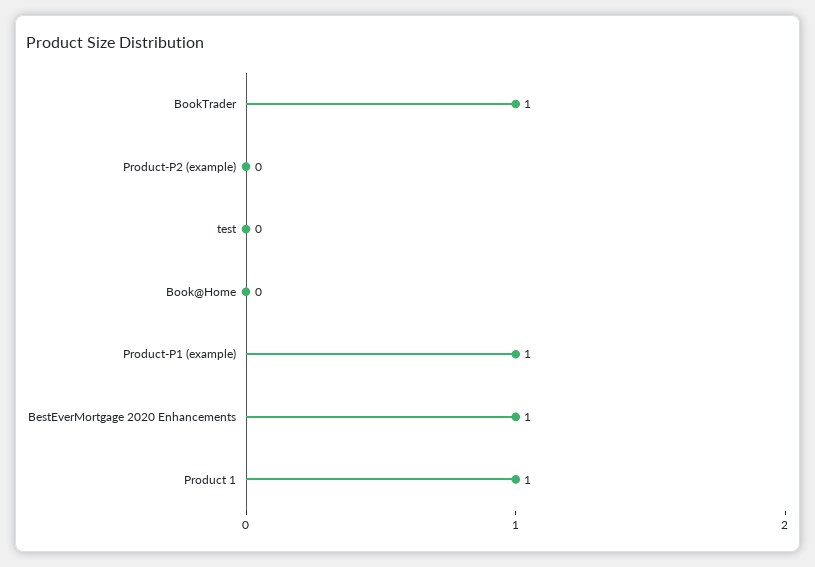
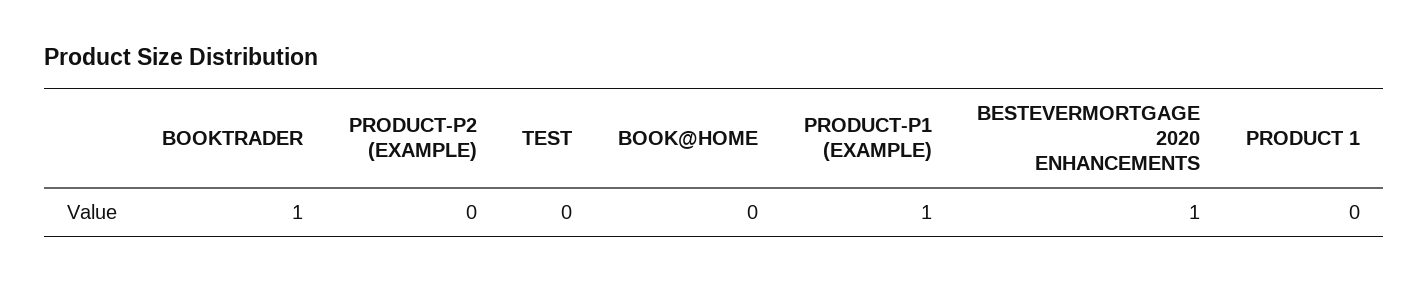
Product 1: 1 -> 0

